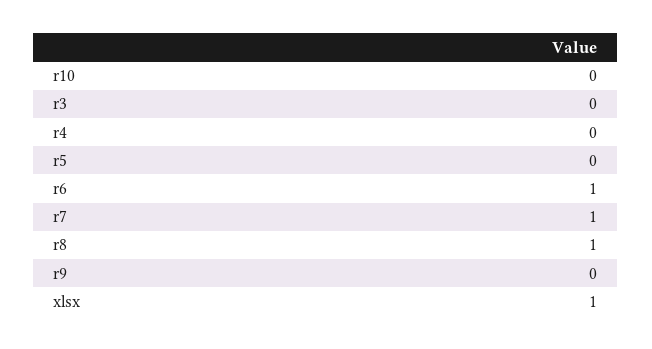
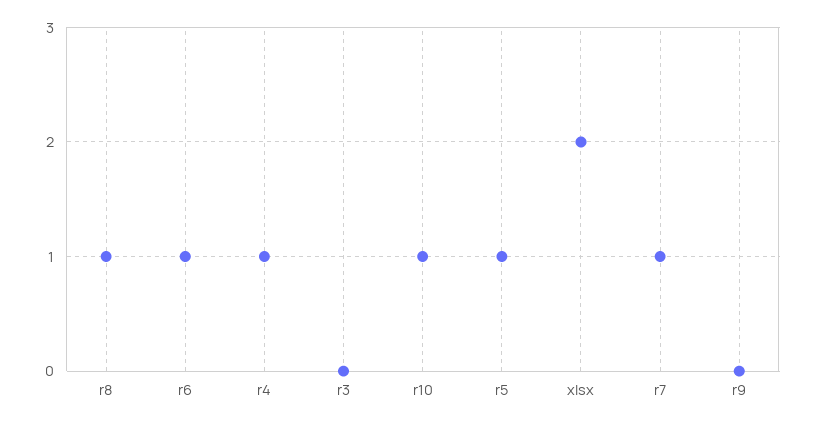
r10: 0 -> 1
r4: 0 -> 1
r5: 0 -> 1
xlsx: 1 -> 2

